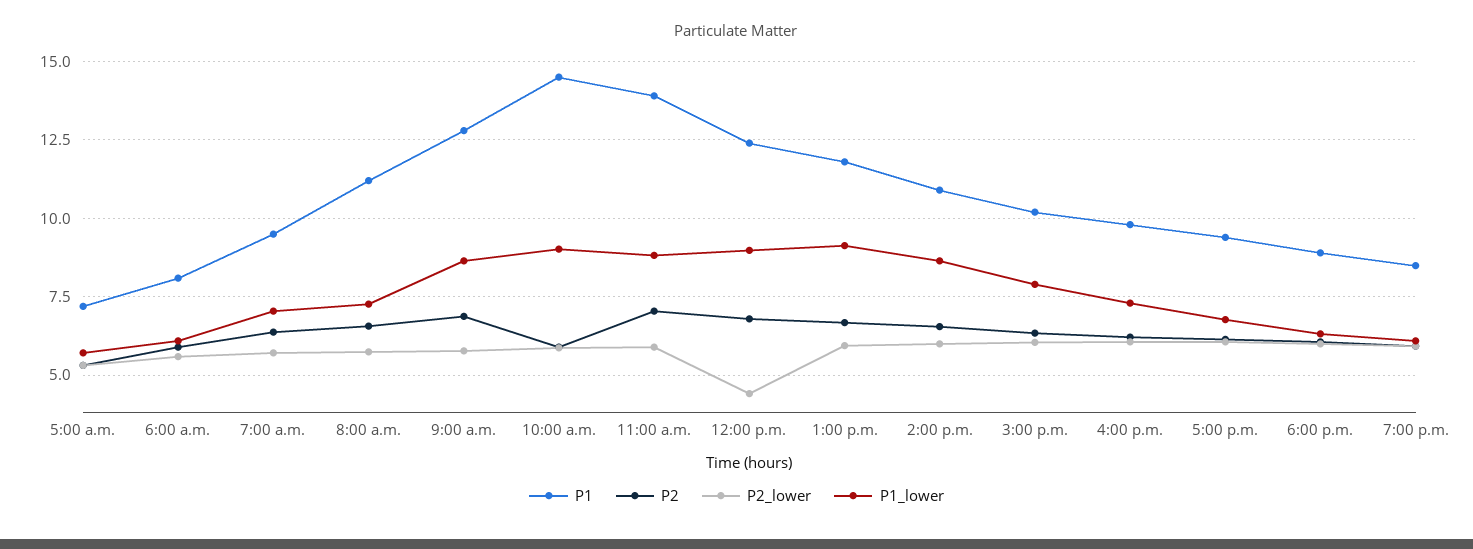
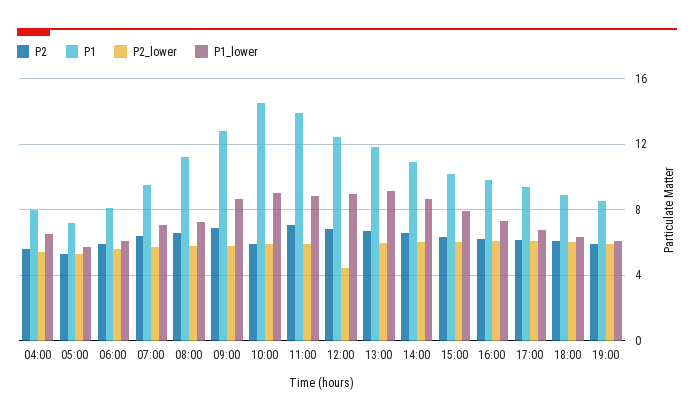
P2, 04:00: none -> 5.5
P1, 04:00: none -> 8
P2_lower, 04:00: none -> 5.5
P1_lower, 04:00: none -> 6.5

